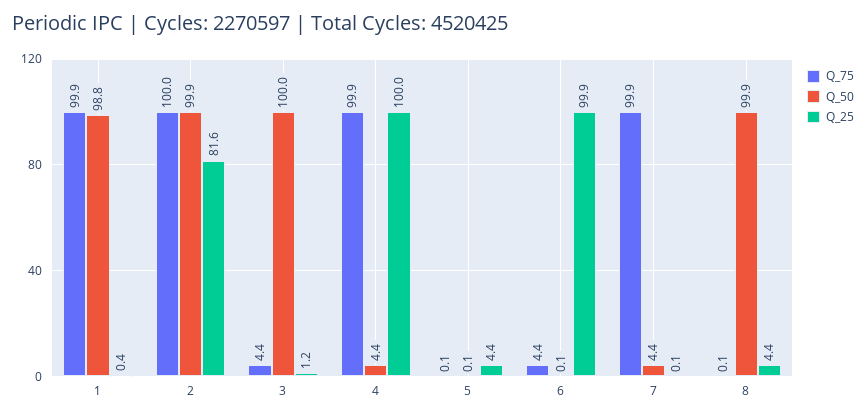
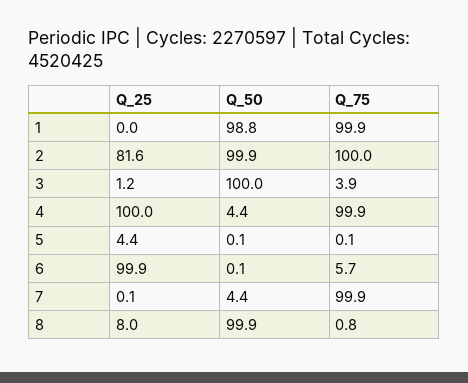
Q_25, 1: 0.4 -> 0
Q_75, 3: 4.4 -> 3.9
Q_75, 6: 4.4 -> 5.7
Q_75, 8: 0.1 -> 0.8
Q_25, 8: 4.4 -> 8

